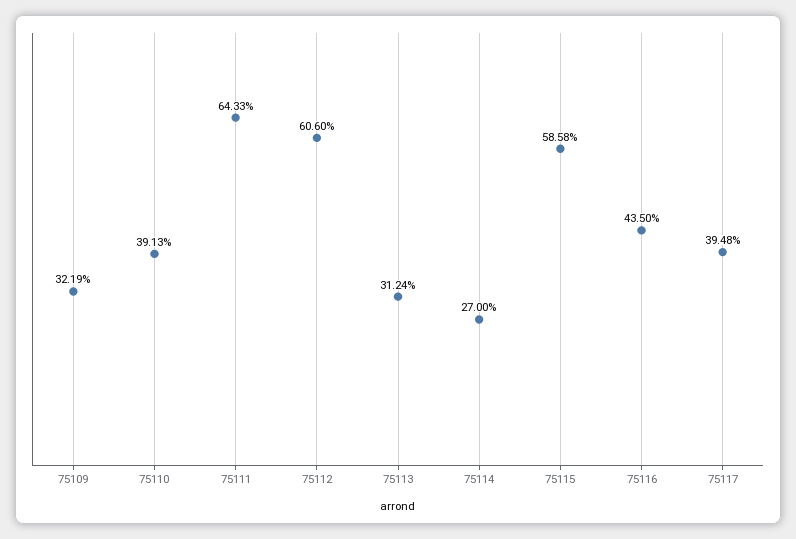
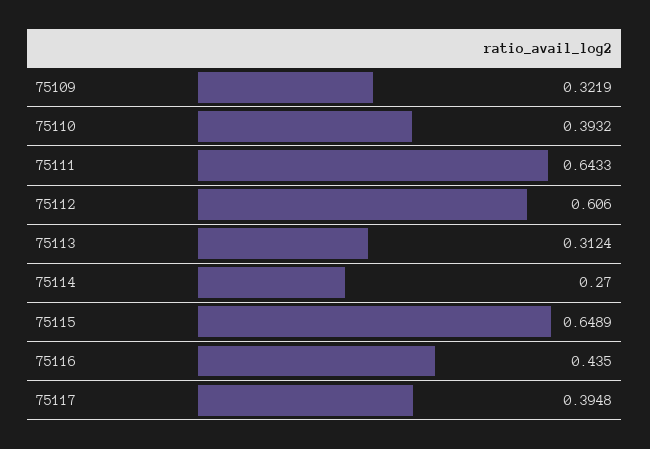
75110: 0.3913 -> 0.3932
75115: 0.5858 -> 0.6489

